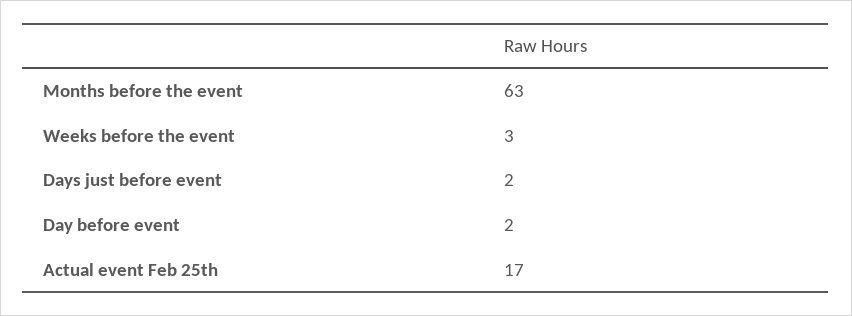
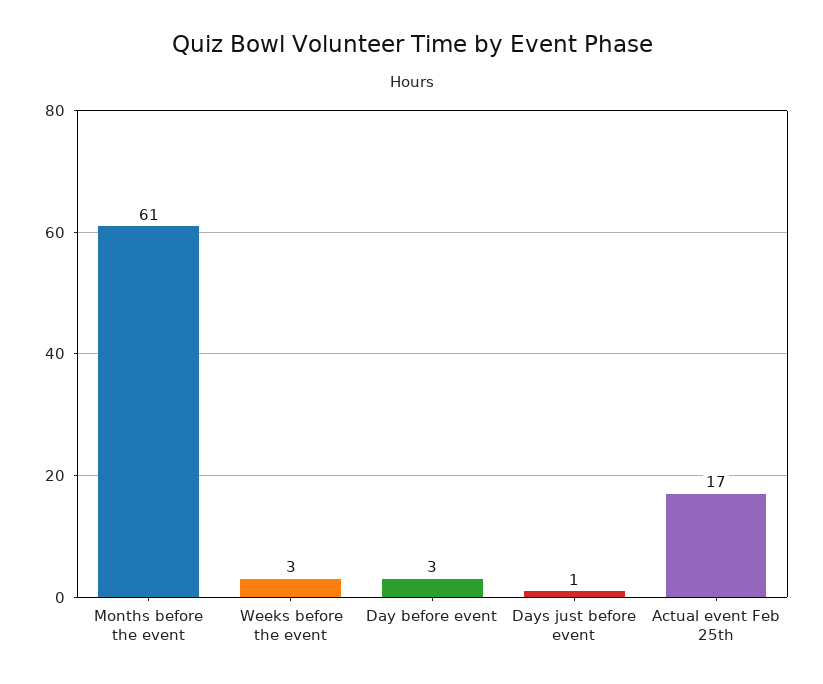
Months before the event: 63 -> 61
Days just before event: 2 -> 1
Day before event: 2 -> 3

